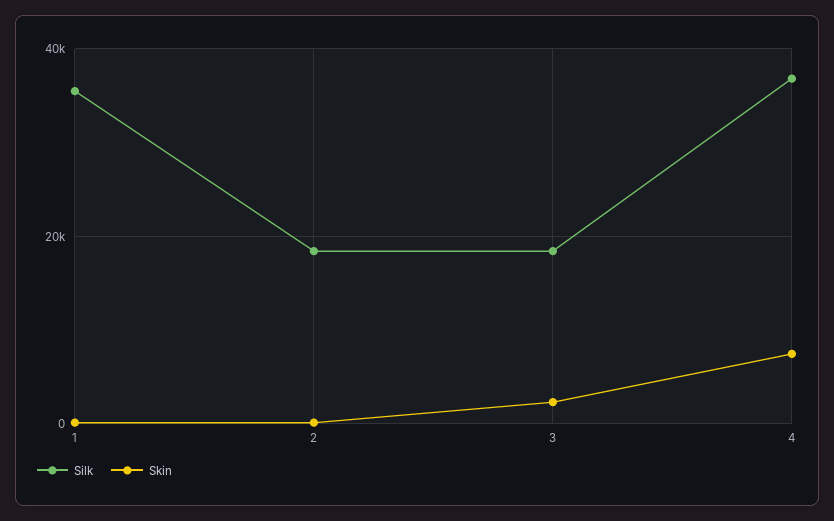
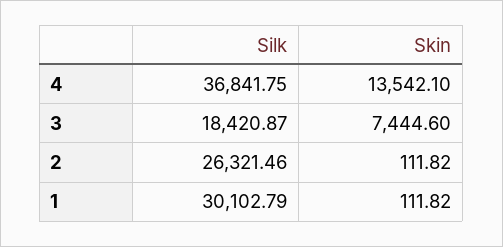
Silk, 1: 36000 -> 30102.79
Silk, 2: 18000 -> 26321.46
Skin, 3: 2000 -> 7444.6
Skin, 4: 8000 -> 13542.1

